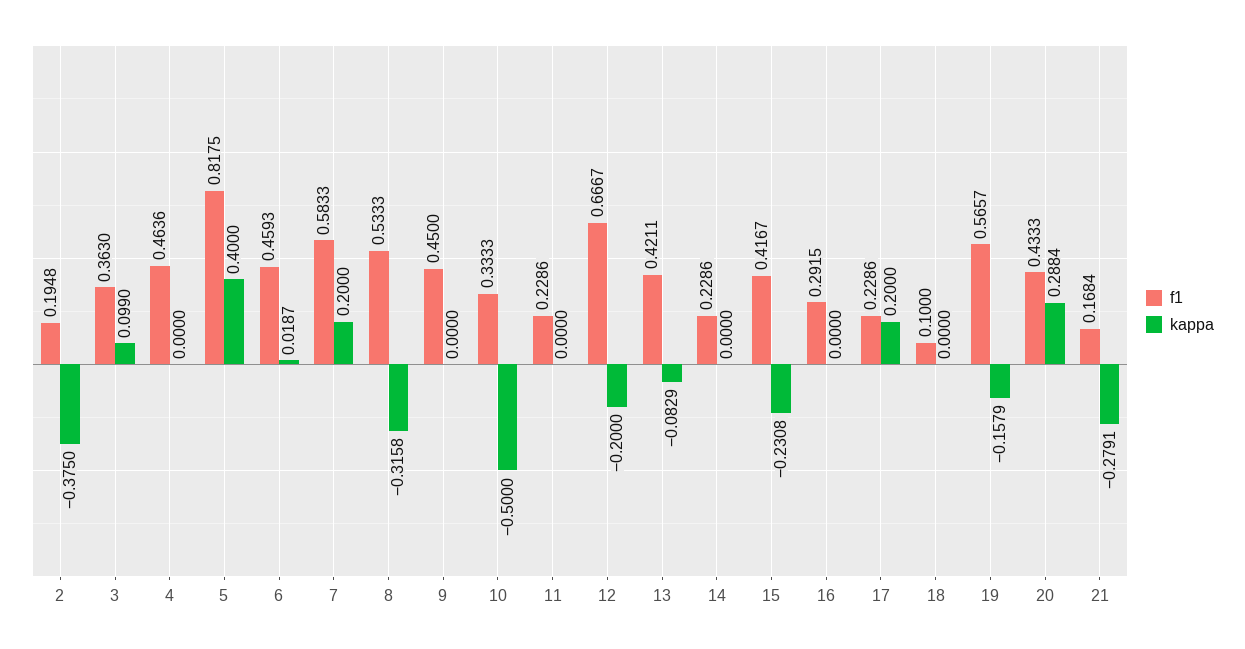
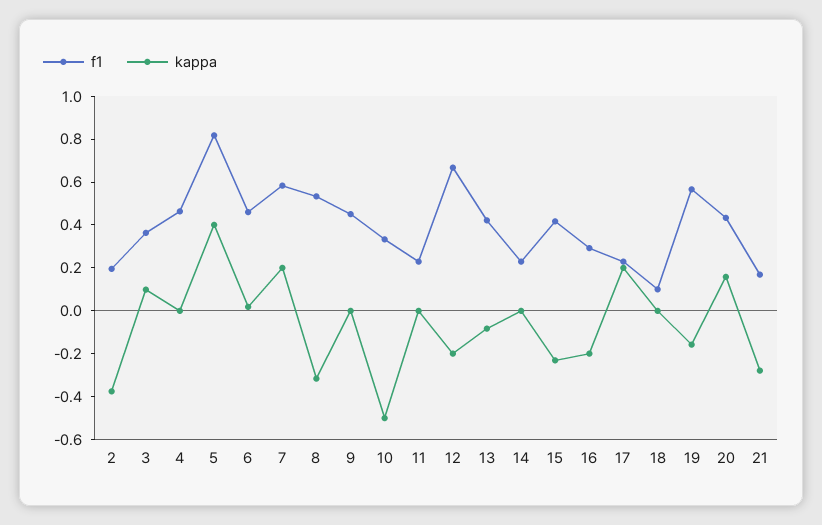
kappa, 16: 0 -> -0.2
kappa, 20: 0.2884 -> 0.15

